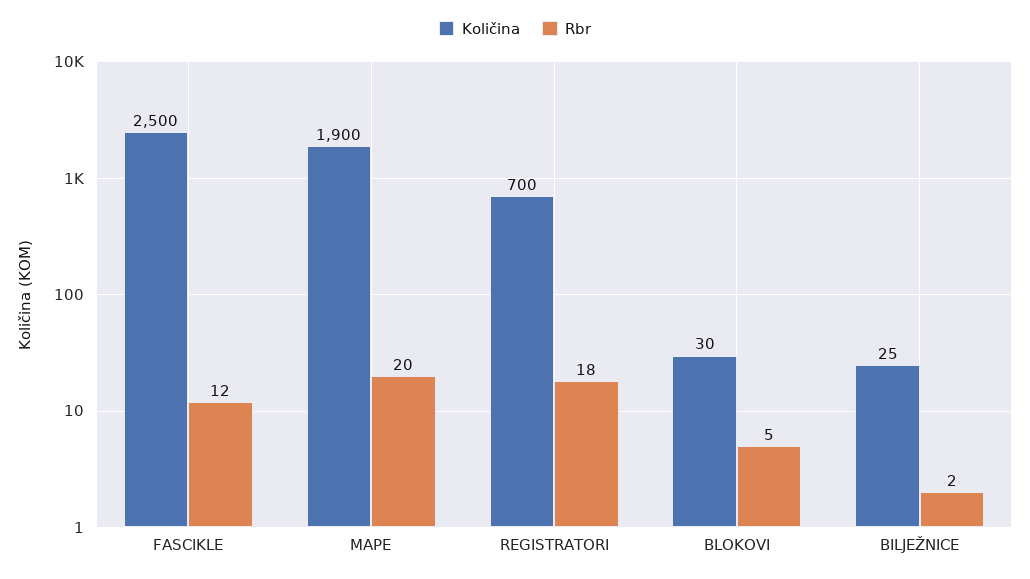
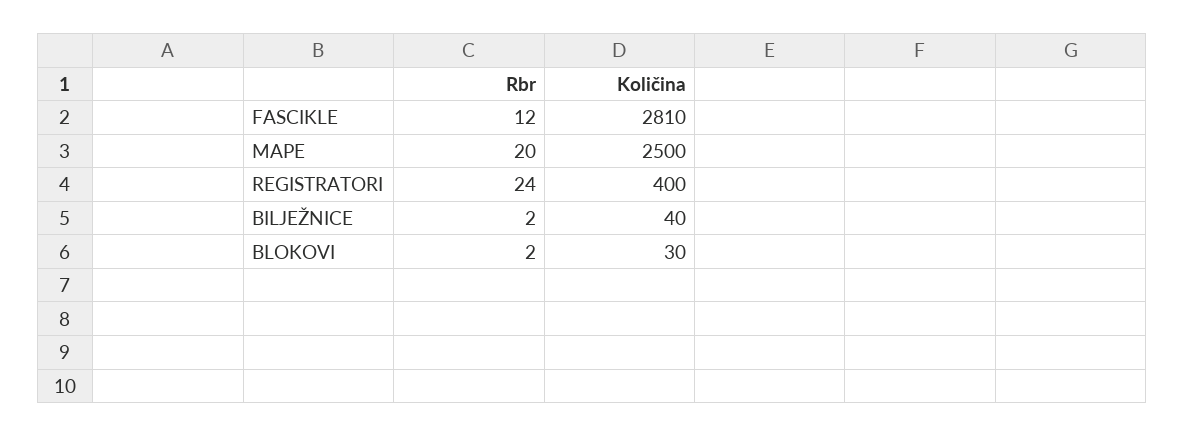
Količina, FASCIKLE: 2500 -> 2810
Količina, MAPE: 1900 -> 2500
Količina, REGISTRATORI: 700 -> 400
Rbr, REGISTRATORI: 18 -> 24
Rbr, BLOKOVI: 5 -> 2
Količina, BILJEŽNICE: 25 -> 40

